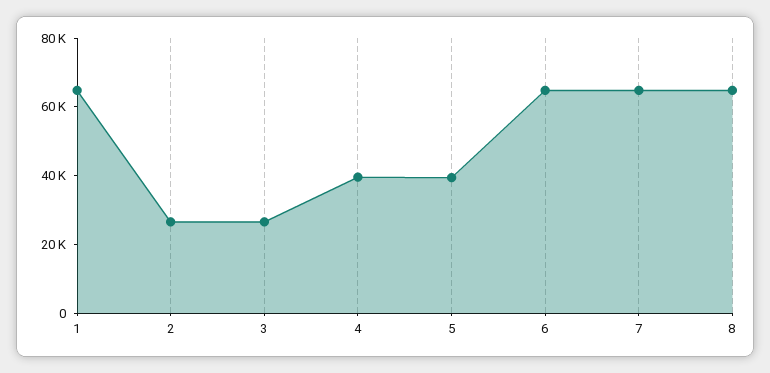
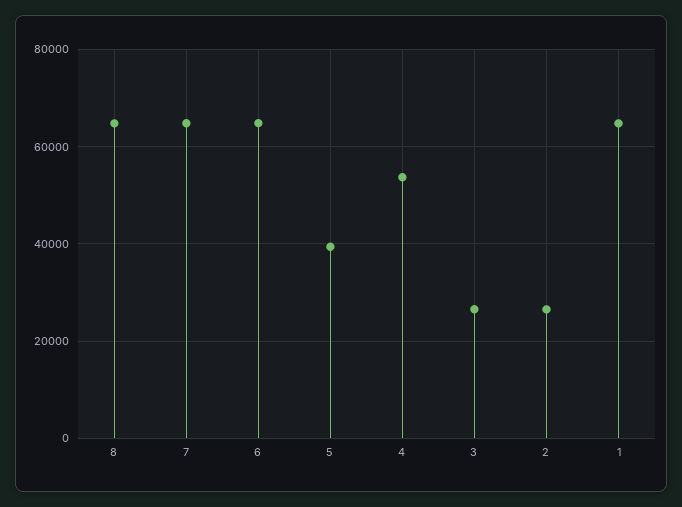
4: 40000 -> 54000

